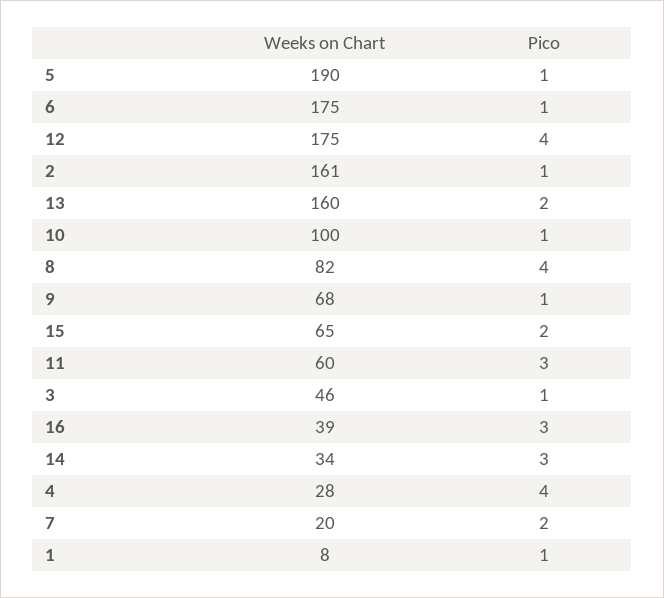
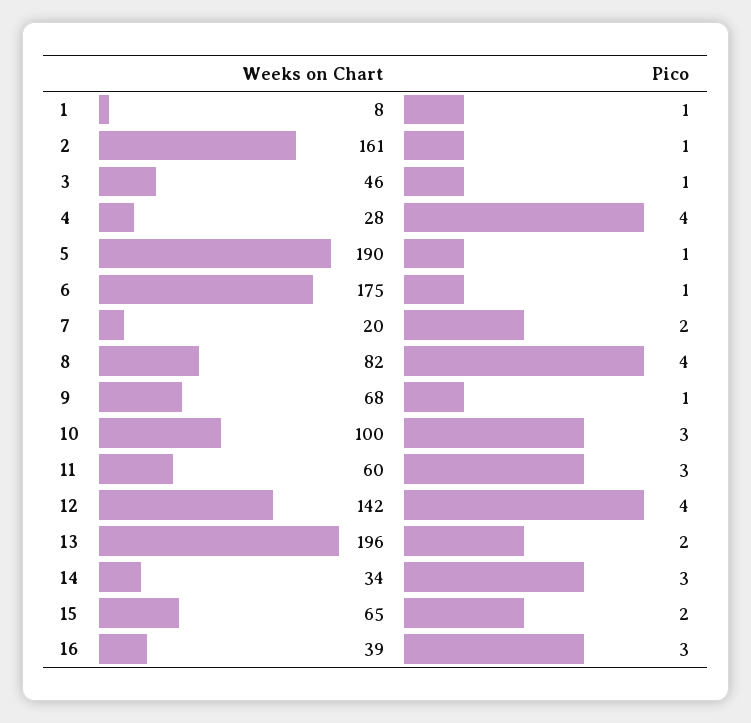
Weeks on Chart, 12: 175 -> 142
Weeks on Chart, 13: 160 -> 196
Pico, 10: 1 -> 3

